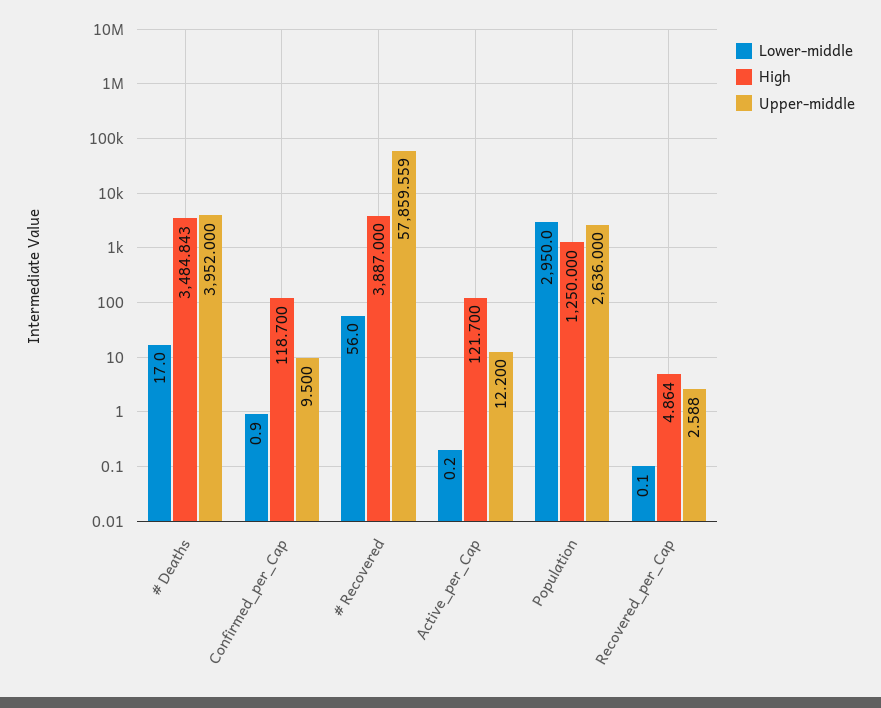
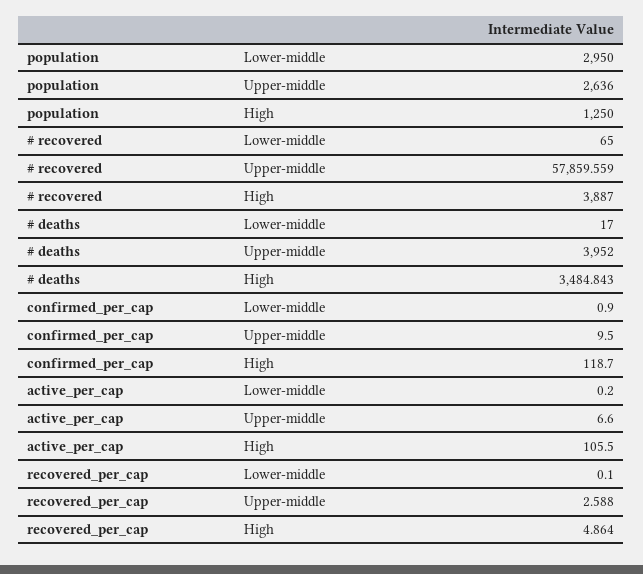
Lower-middle, # Recovered: 56 -> 65
High, Active_per_Cap: 121.7 -> 105.5
Upper-middle, Active_per_Cap: 12.2 -> 6.6

